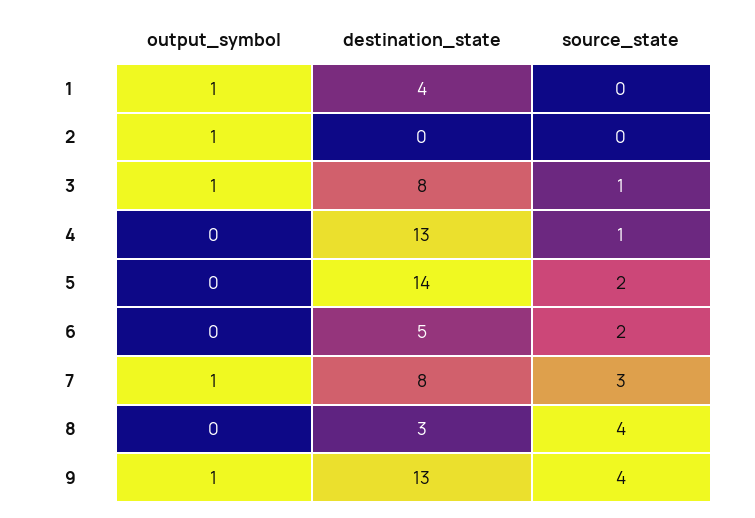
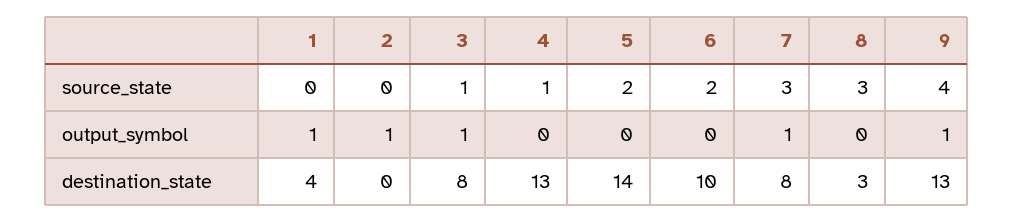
destination_state, 6: 5 -> 10
source_state, 8: 4 -> 3

